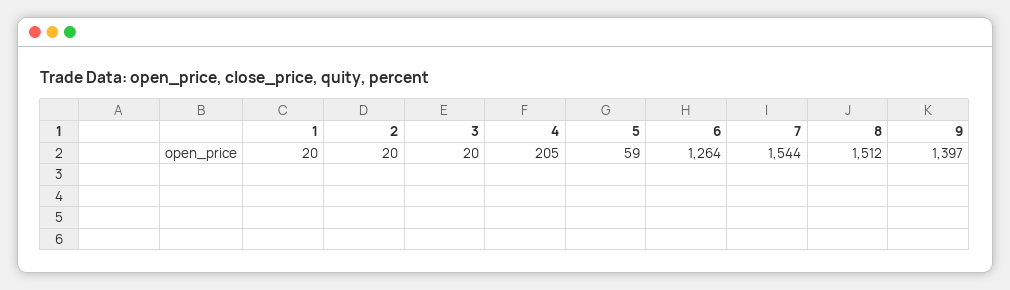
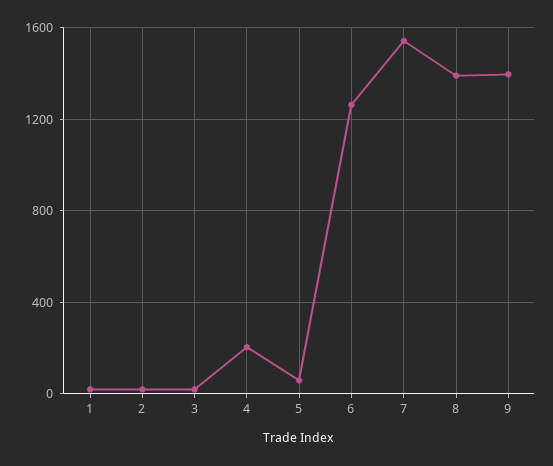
8: 1512 -> 1400

